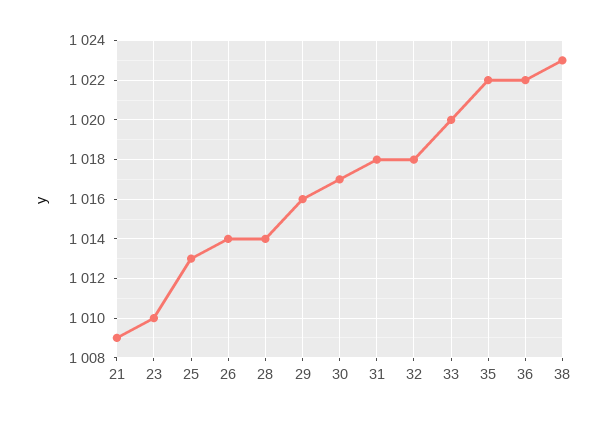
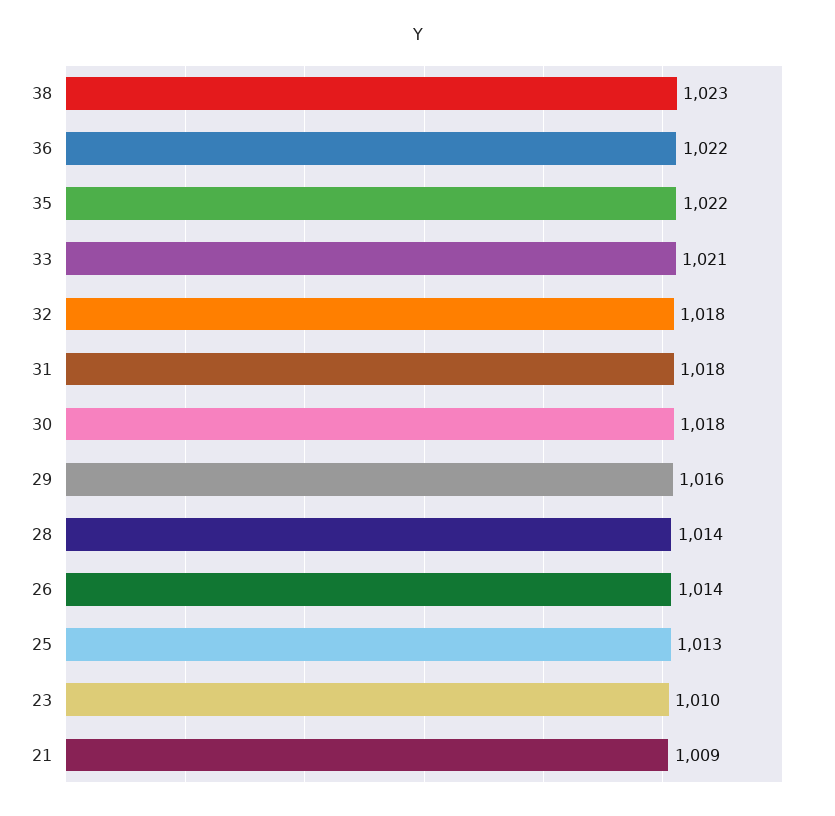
30: 1017 -> 1018
33: 1020 -> 1021

